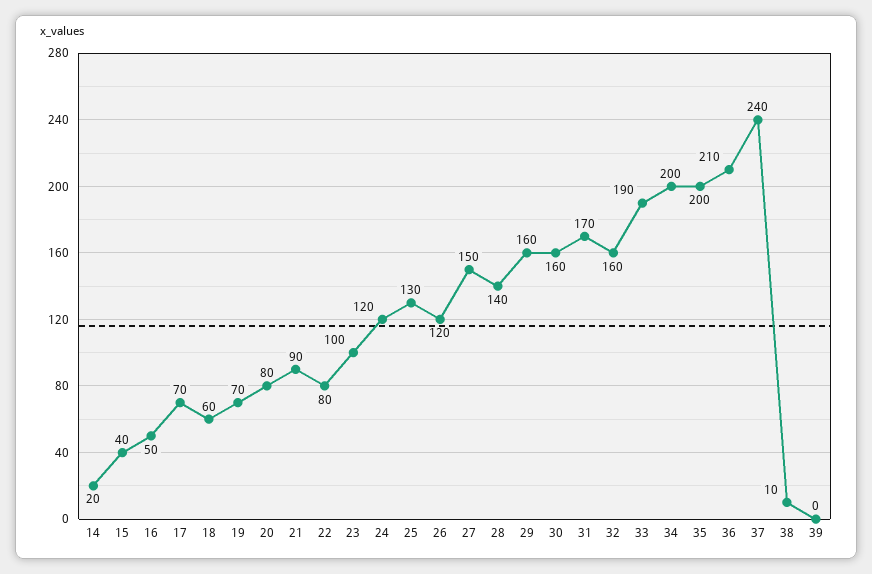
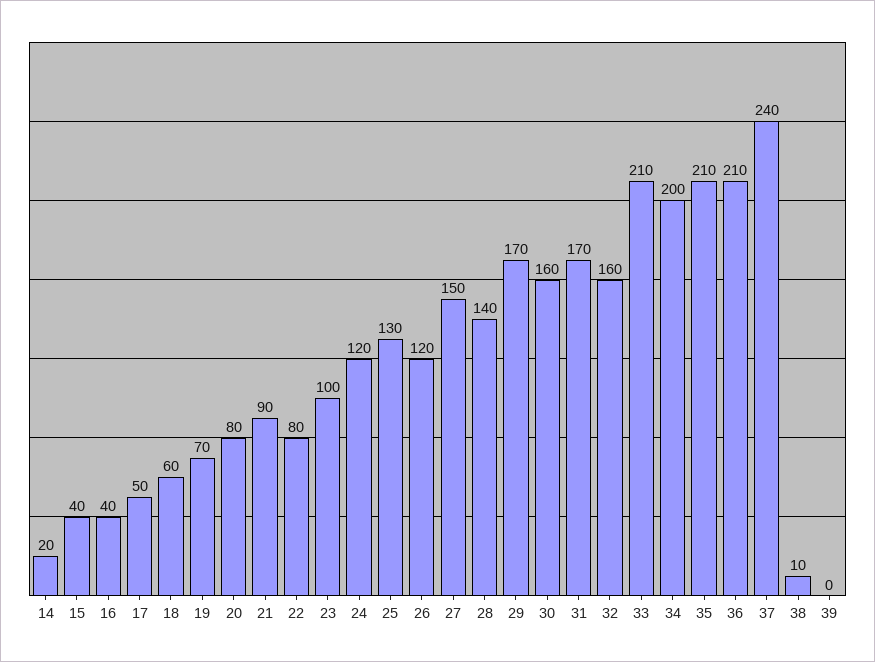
16: 50 -> 40
17: 70 -> 50
29: 160 -> 170
33: 190 -> 210
35: 200 -> 210

